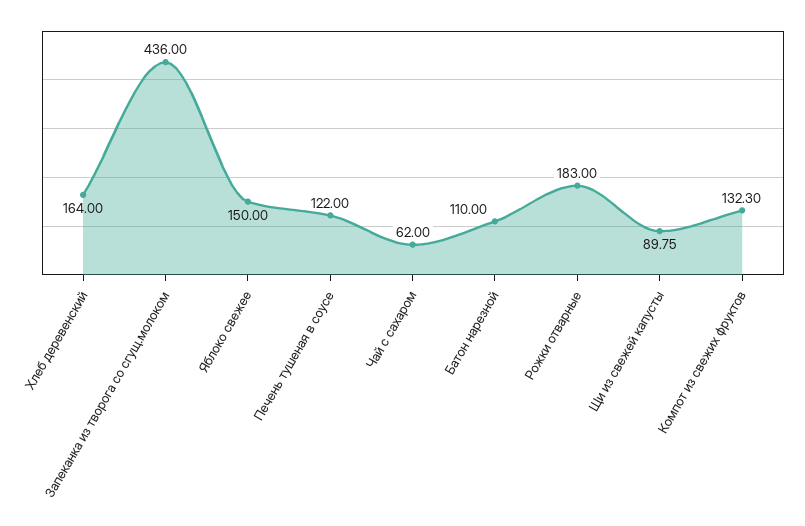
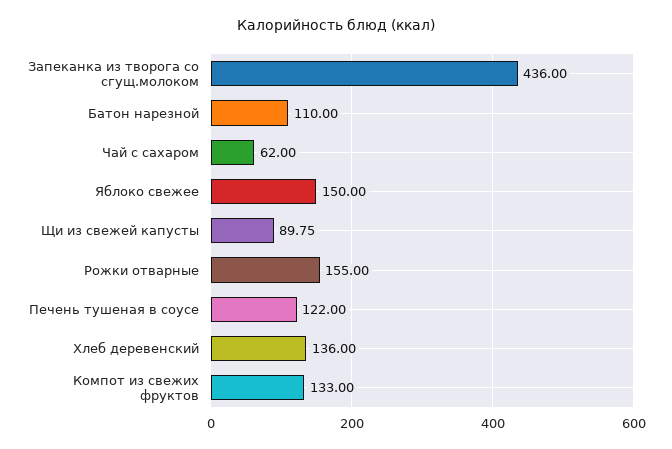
Хлеб деревенский: 164 -> 136
Рожки отварные: 183 -> 155
Компот из свежих фруктов: 132.3 -> 133

